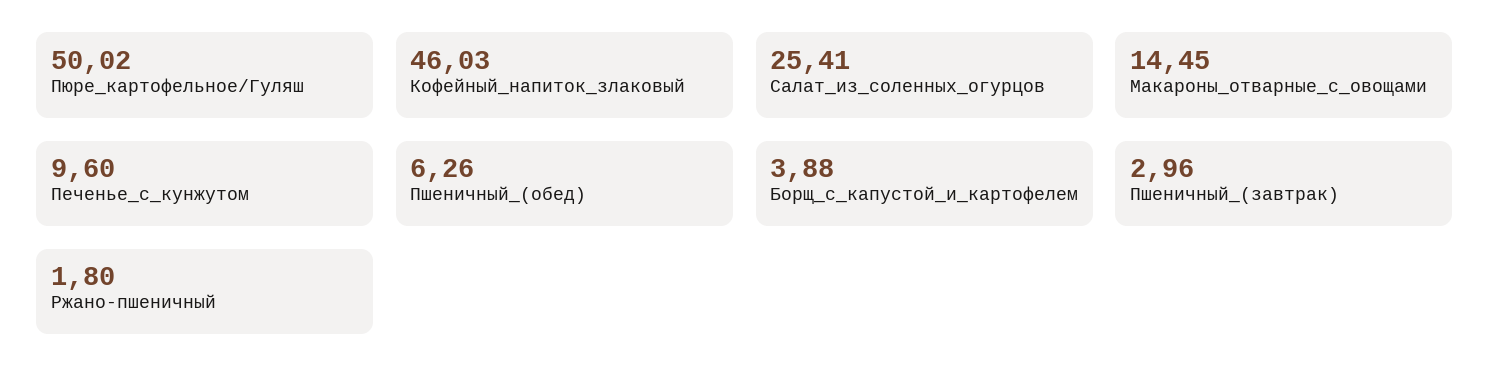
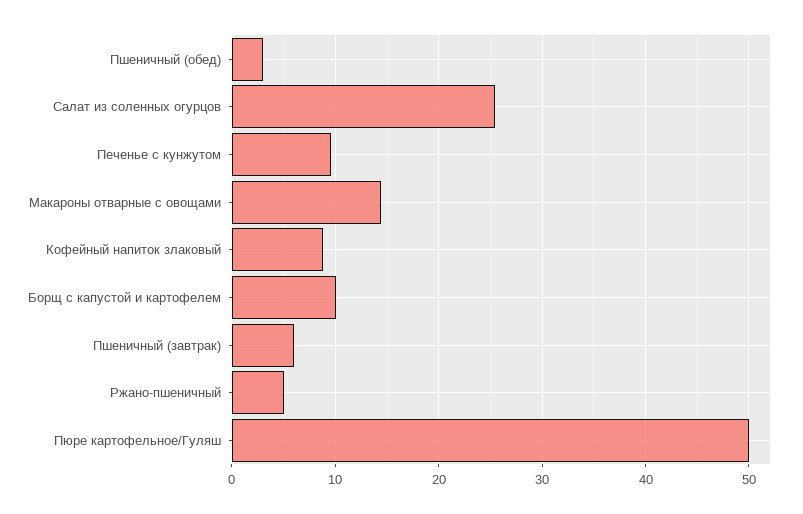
Кофейный_напиток_злаковый: 46.03 -> 9
Пшеничный_(обед): 6.26 -> 3
Борщ_с_капустой_и_картофелем: 3.88 -> 10
Пшеничный_(завтрак): 2.96 -> 6
Ржано-пшеничный: 1.8 -> 5

